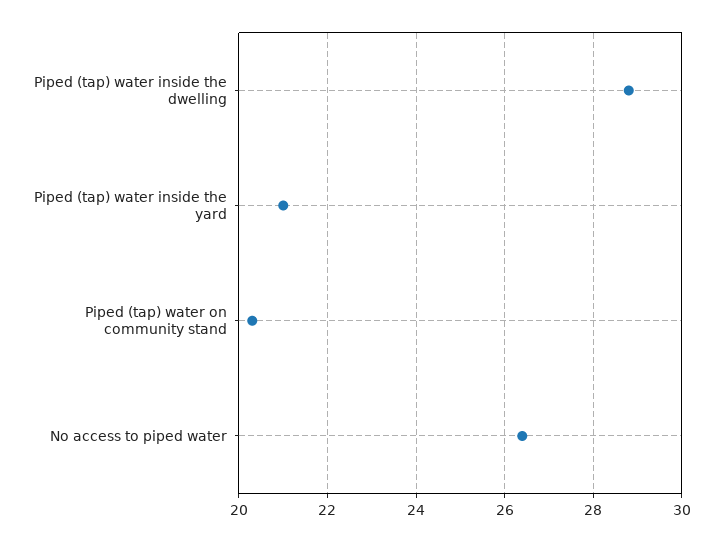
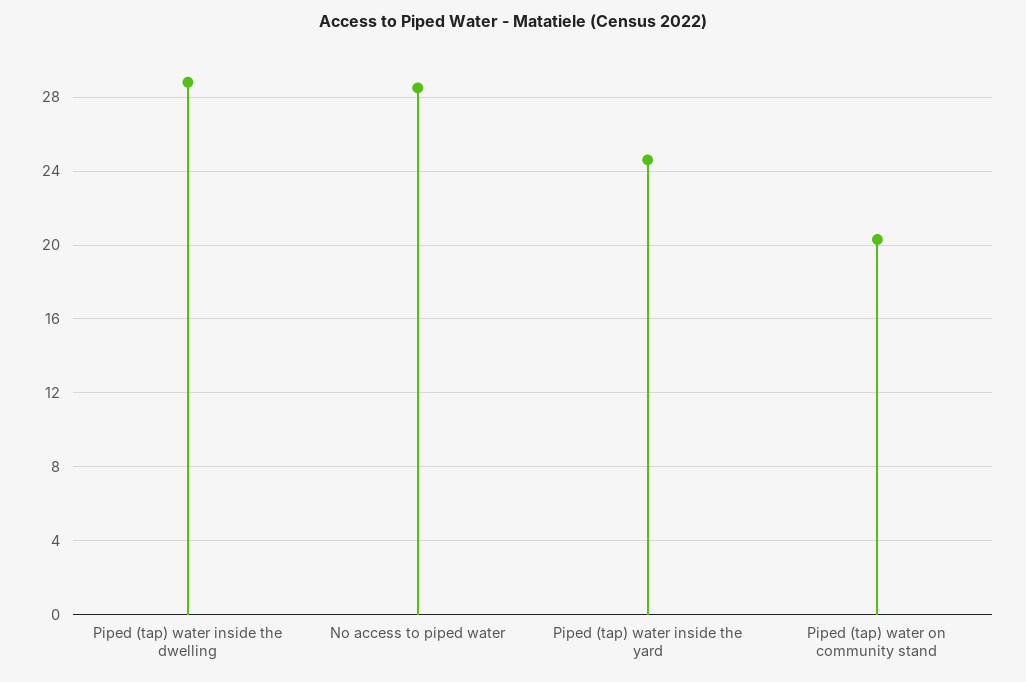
Piped (tap) water inside the yard: 21 -> 24.5
No access to piped water: 26.5 -> 28.5

